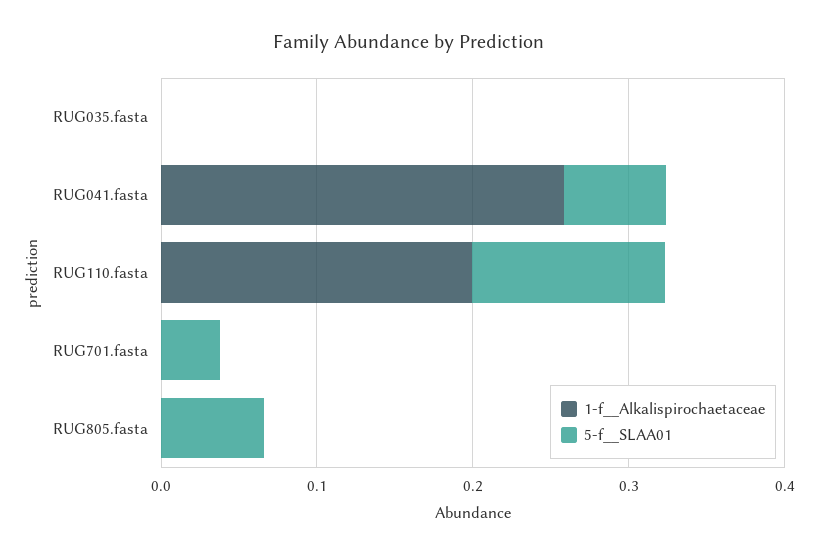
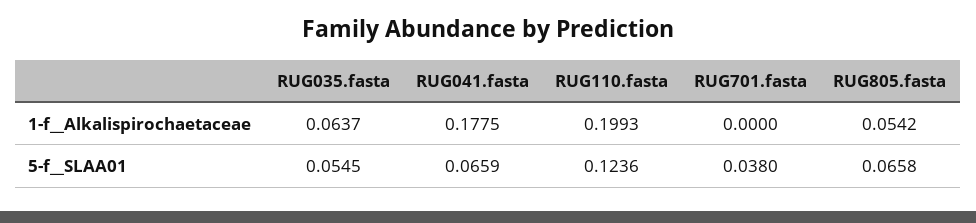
1-f__Alkalispirochaetaceae, RUG035.fasta: 0 -> 0.0637
5-f__SLAA01, RUG035.fasta: 0 -> 0.0545
1-f__Alkalispirochaetaceae, RUG041.fasta: 0.26 -> 0.1775
1-f__Alkalispirochaetaceae, RUG805.fasta: 0 -> 0.0542

